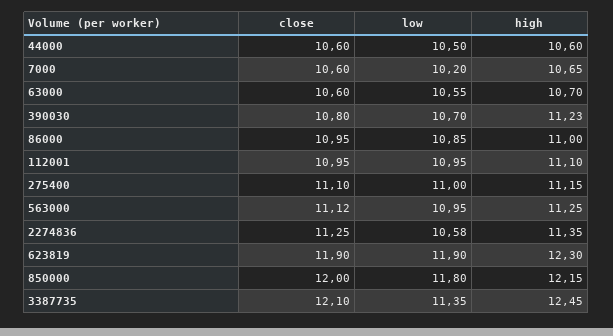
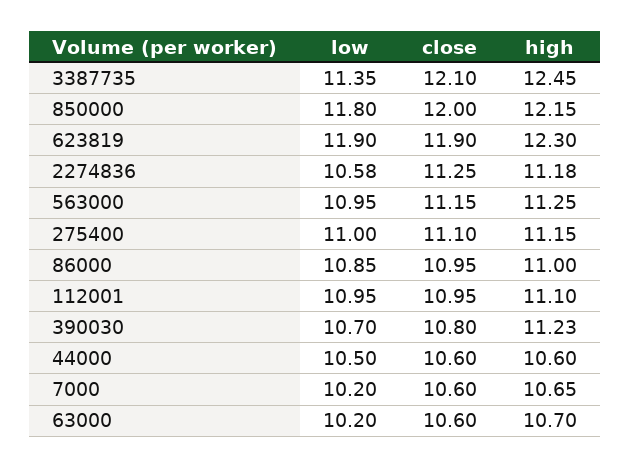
low, 63000: 10.55 -> 10.2
close, 563000: 11.12 -> 11.15
high, 2274836: 11.35 -> 11.18

